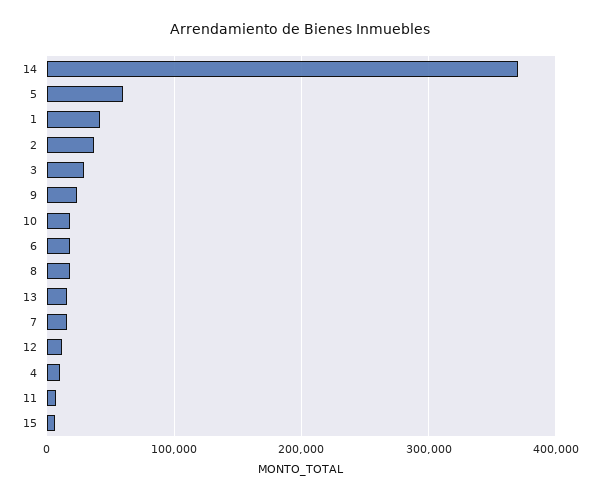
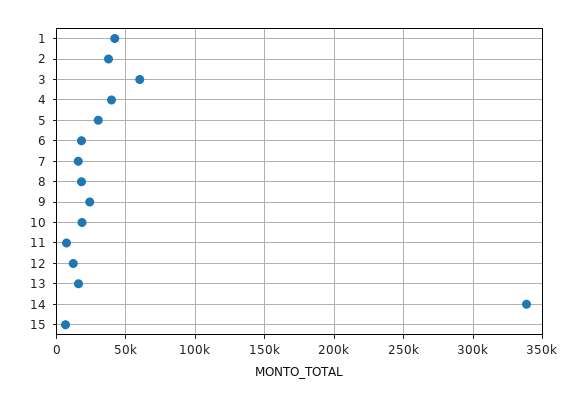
14: 370000 -> 340000
5: 60000 -> 30000
3: 30000 -> 60000
4: 10000 -> 40000

